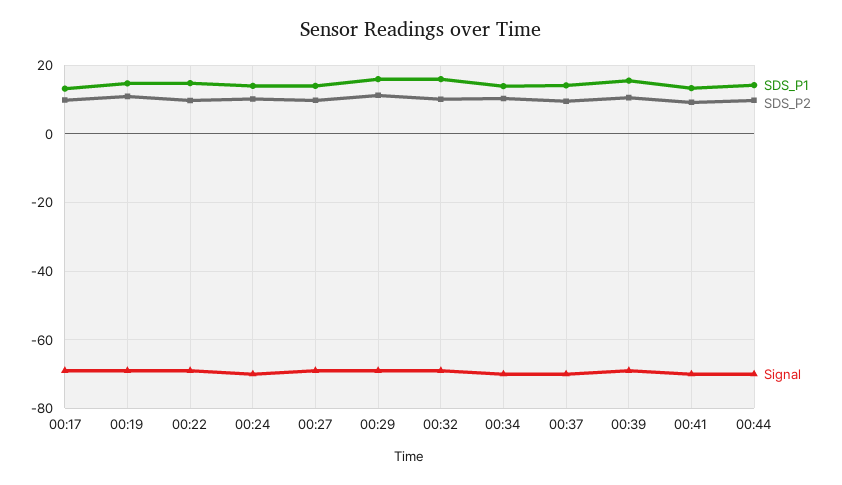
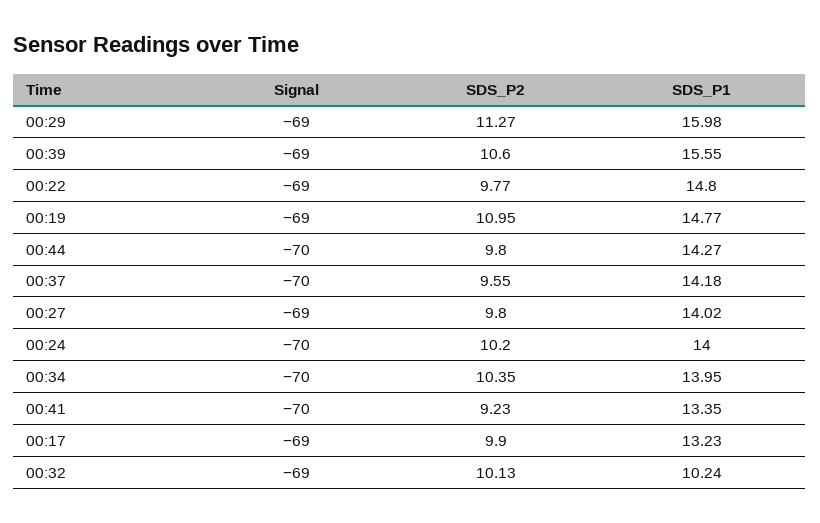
SDS_P1, 00:32: 16 -> 10.24

